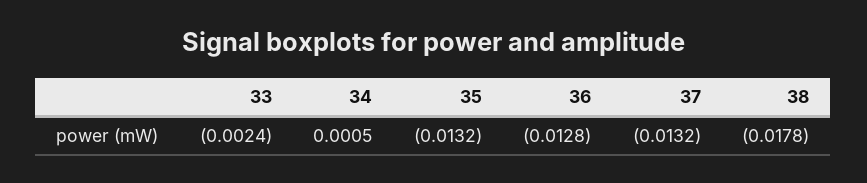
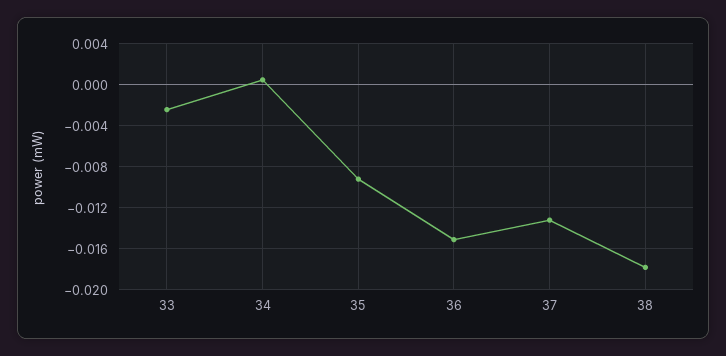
35: -0.0132 -> -0.009
36: -0.0128 -> -0.015

